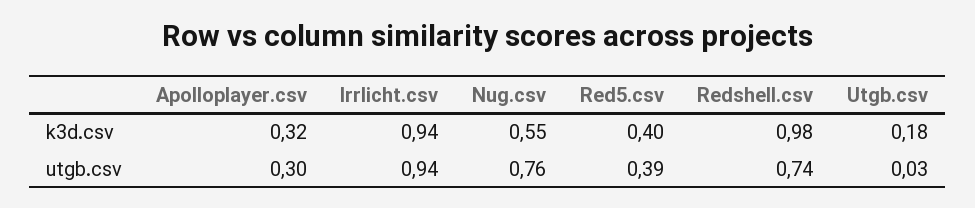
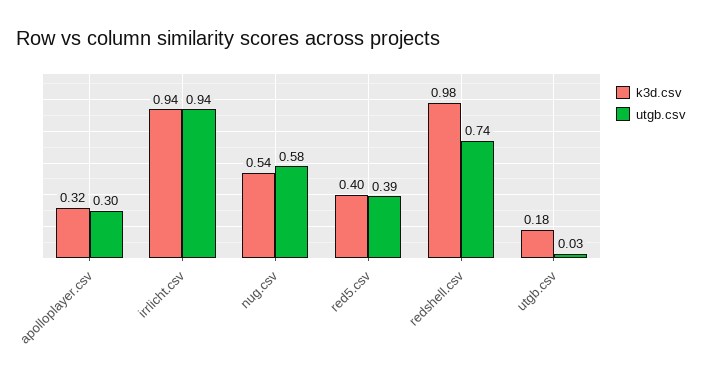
k3d.csv, Nug.csv: 0.55 -> 0.54
utgb.csv, Nug.csv: 0.76 -> 0.58

